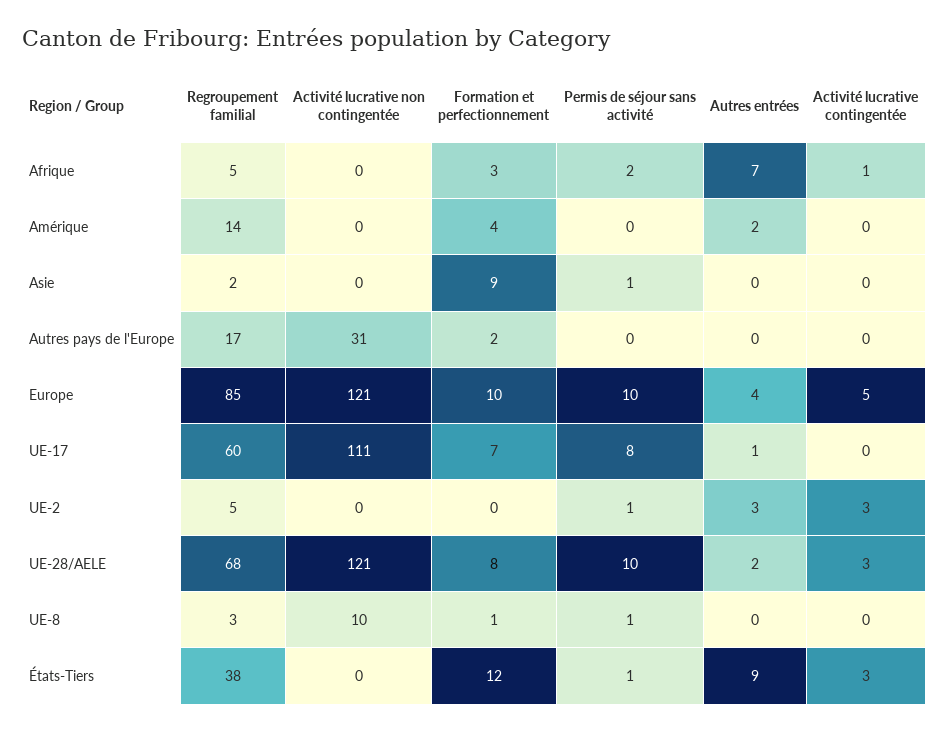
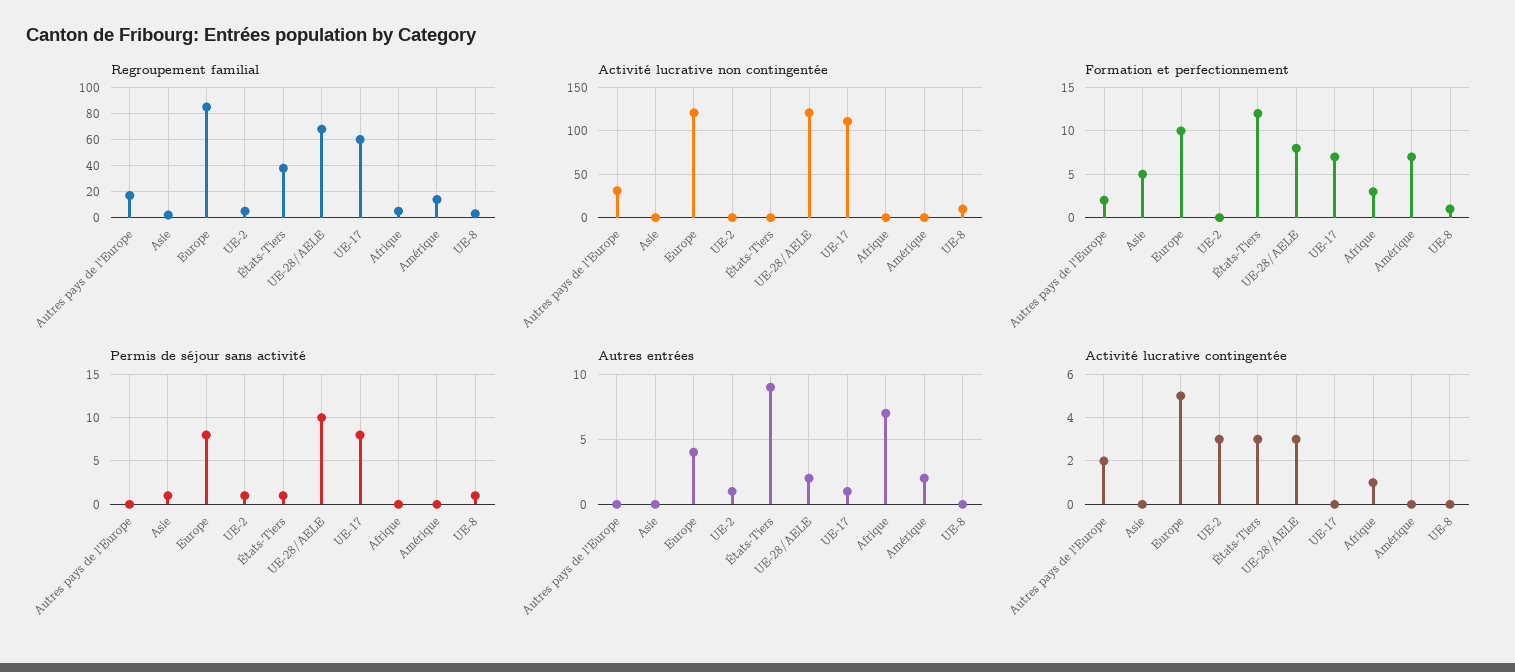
Permis de séjour sans activité, Afrique: 2 -> 0
Formation et perfectionnement, Amérique: 4 -> 7
Formation et perfectionnement, Asie: 9 -> 5
Activité lucrative contingentée, Autres pays de l'Europe: 0 -> 2
Permis de séjour sans activité, Europe: 10 -> 8
Autres entrées, UE-2: 3 -> 1

